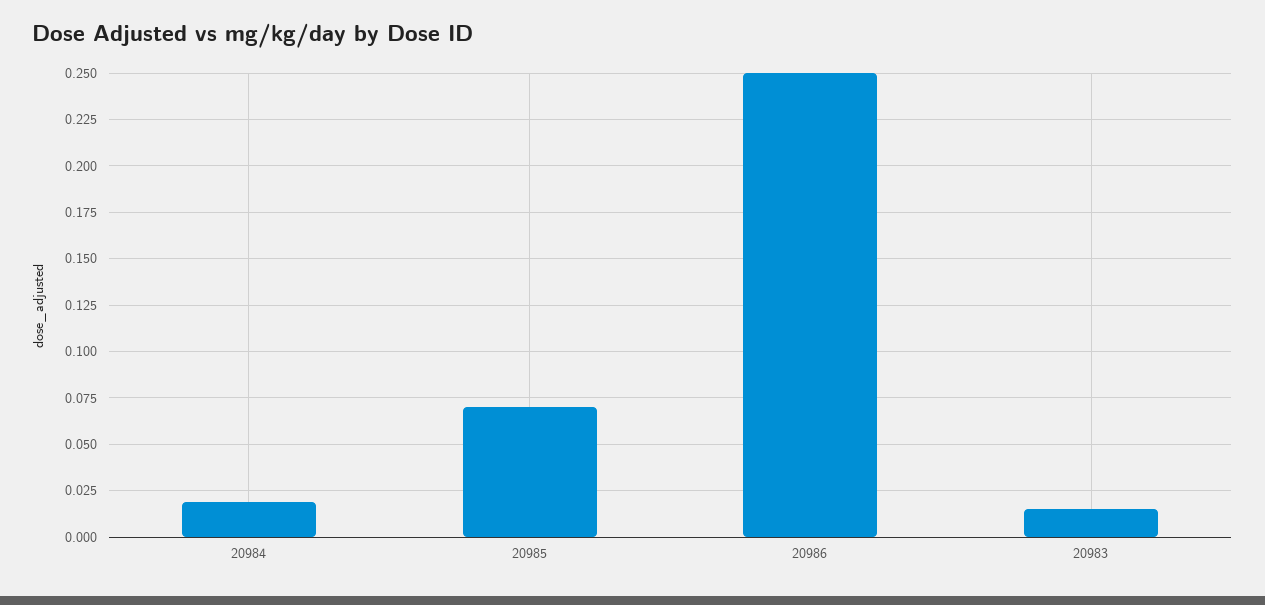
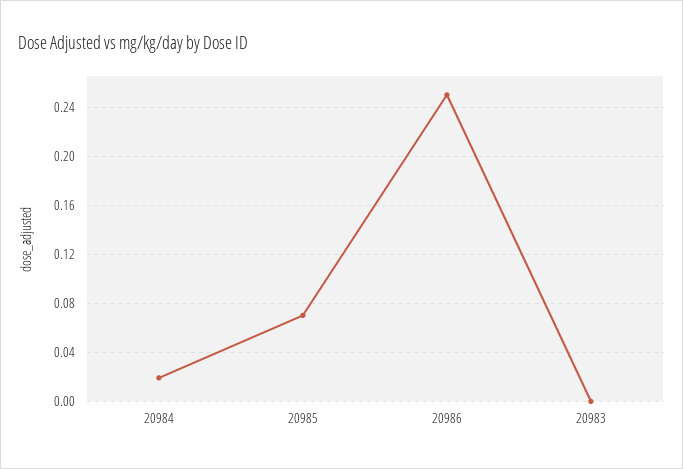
20983: 0.015 -> 0

